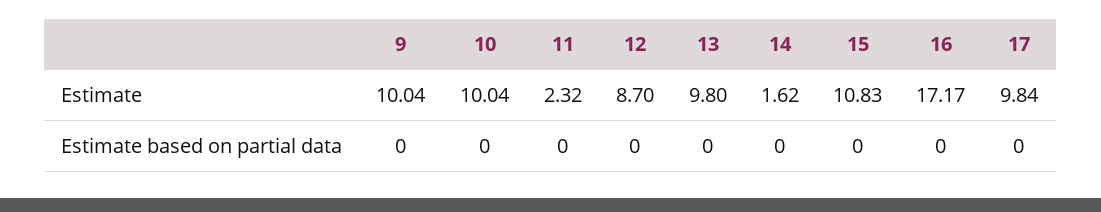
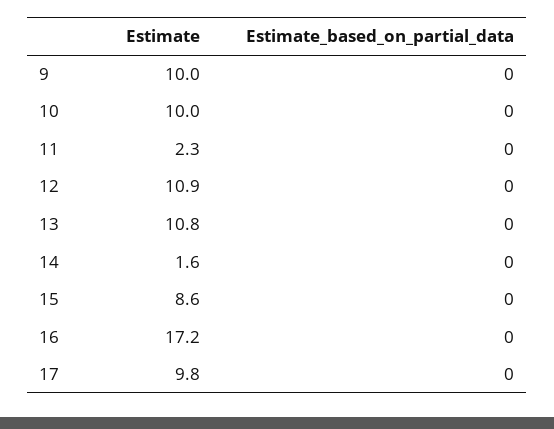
12, Estimate: 8.7 -> 10.9
13, Estimate: 9.8 -> 10.8
15, Estimate: 10.83 -> 8.6

